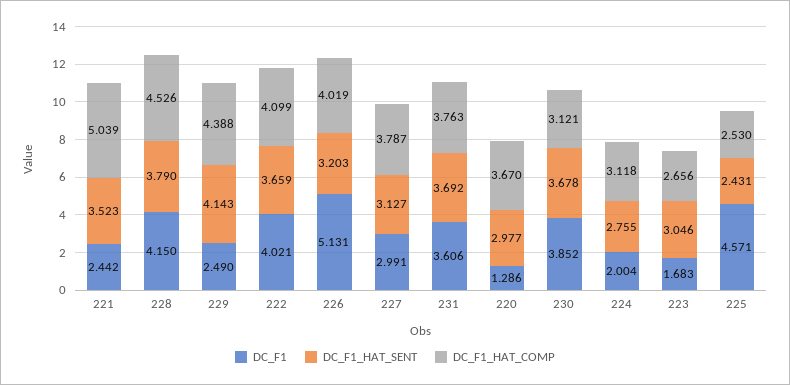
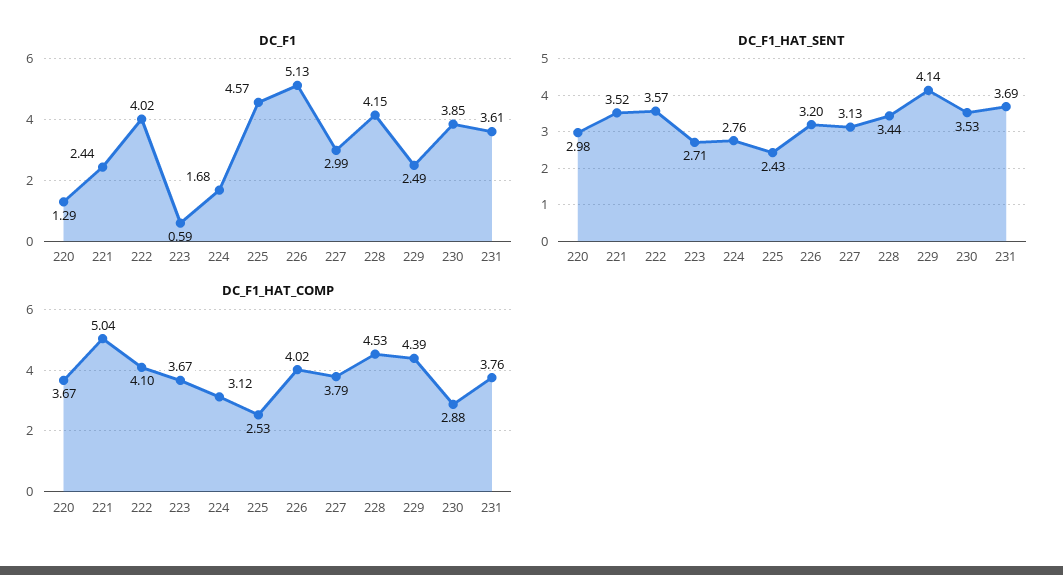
DC_F1_HAT_SENT, 228: 3.79 -> 3.44
DC_F1_HAT_SENT, 222: 3.659 -> 3.57
DC_F1_HAT_SENT, 230: 3.678 -> 3.53
DC_F1_HAT_COMP, 230: 3.121 -> 2.88
DC_F1, 224: 2.004 -> 1.68
DC_F1, 223: 1.683 -> 0.59
DC_F1_HAT_SENT, 223: 3.046 -> 2.71
DC_F1_HAT_COMP, 223: 2.656 -> 3.67

